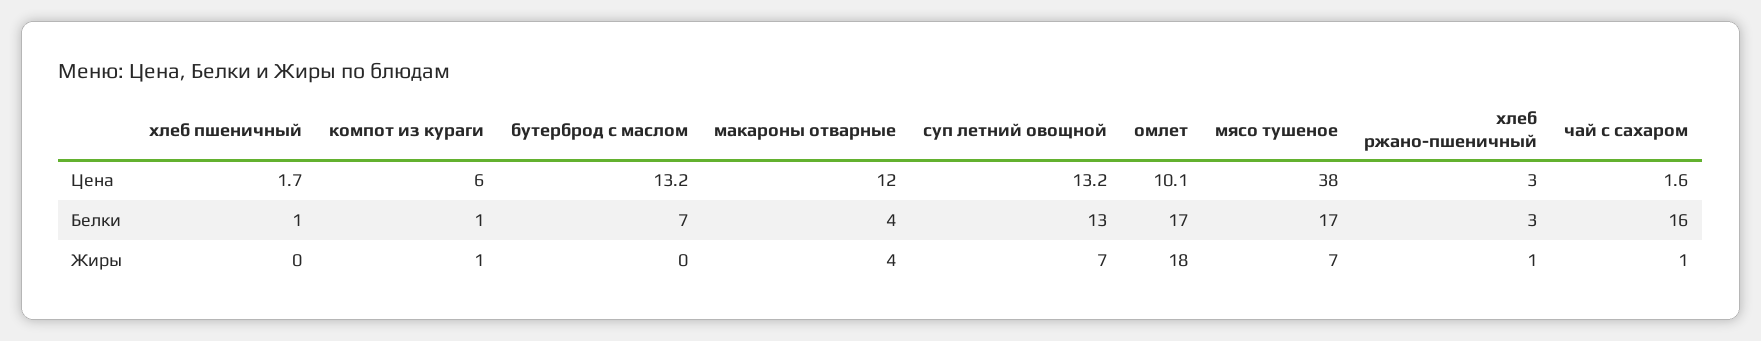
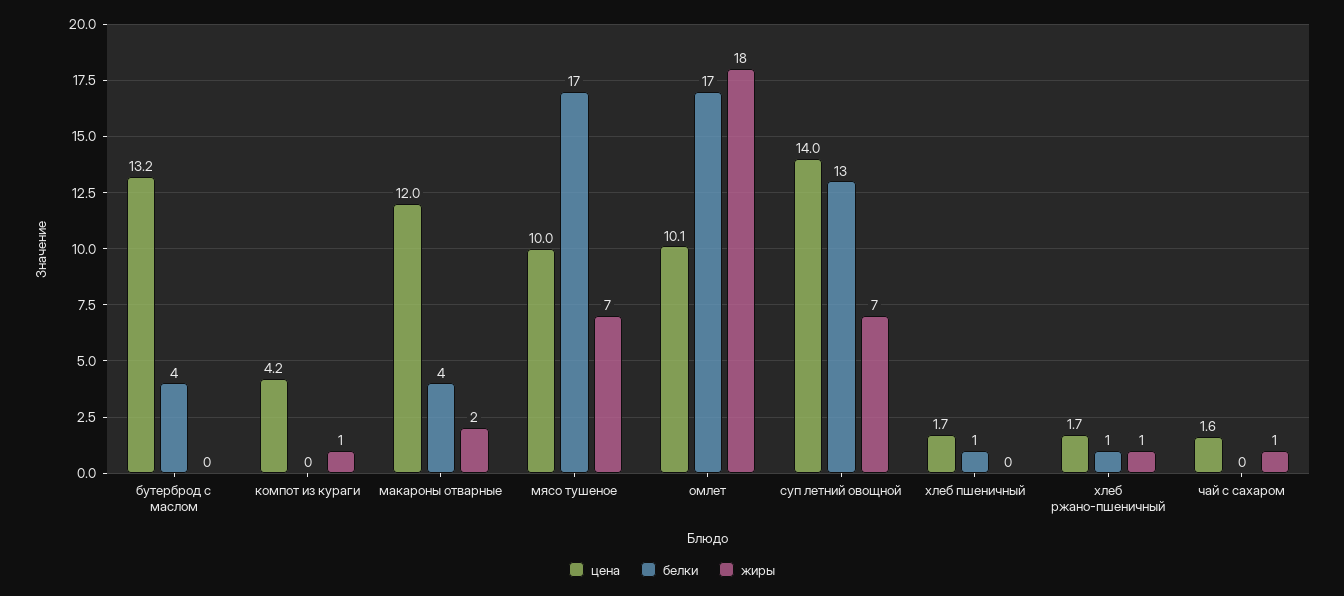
Цена, компот из кураги: 6 -> 4.2
Цена, суп летний овощной: 13.2 -> 14
Цена, мясо тушеное: 38 -> 10
Цена, хлеб ржано-пшеничный: 3 -> 1.7
Белки, компот из кураги: 1 -> 0
Белки, бутерброд с маслом: 7 -> 4
Белки, хлеб ржано-пшеничный: 3 -> 1
Белки, чай с сахаром: 16 -> 0
Жиры, макароны отварные: 4 -> 2

